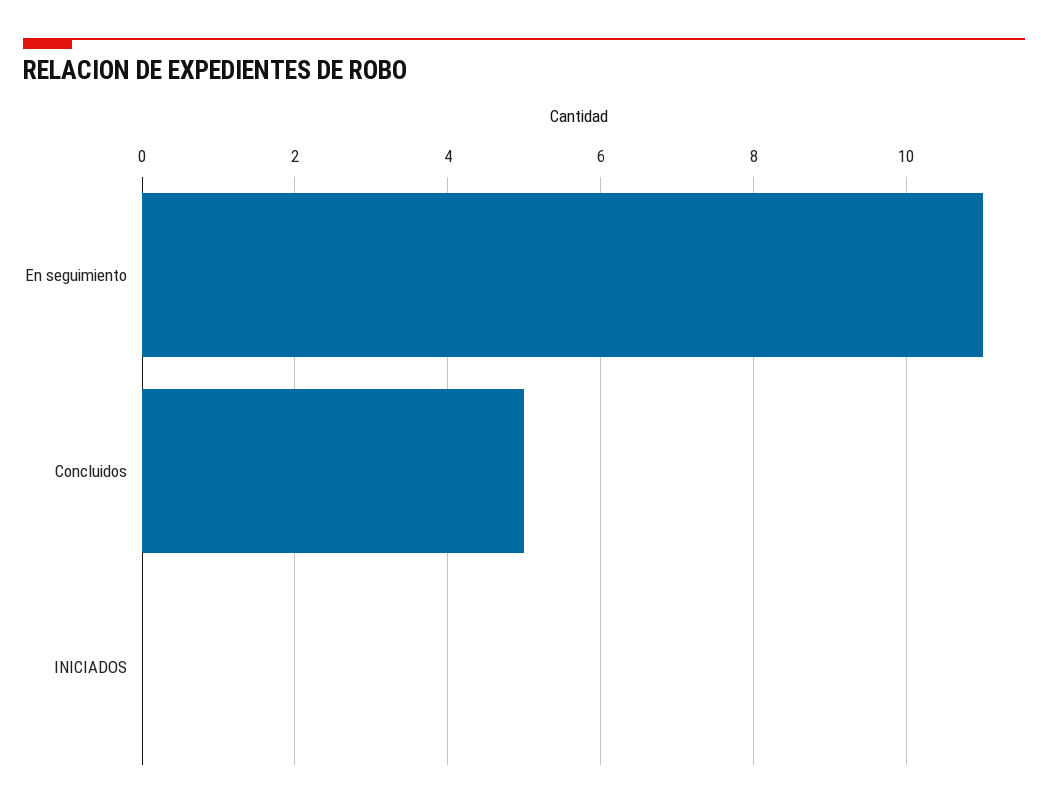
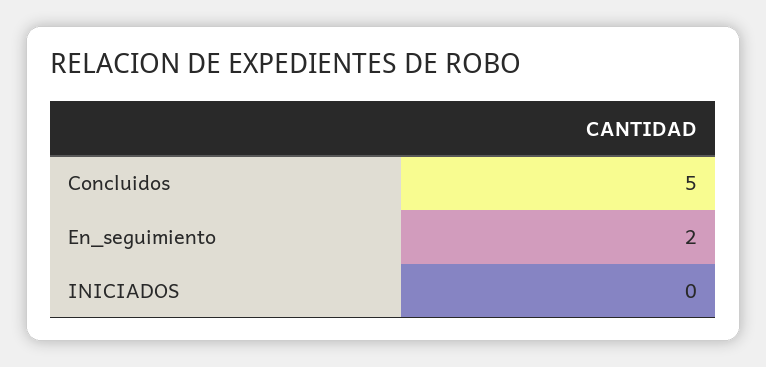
En seguimiento: 11 -> 2

